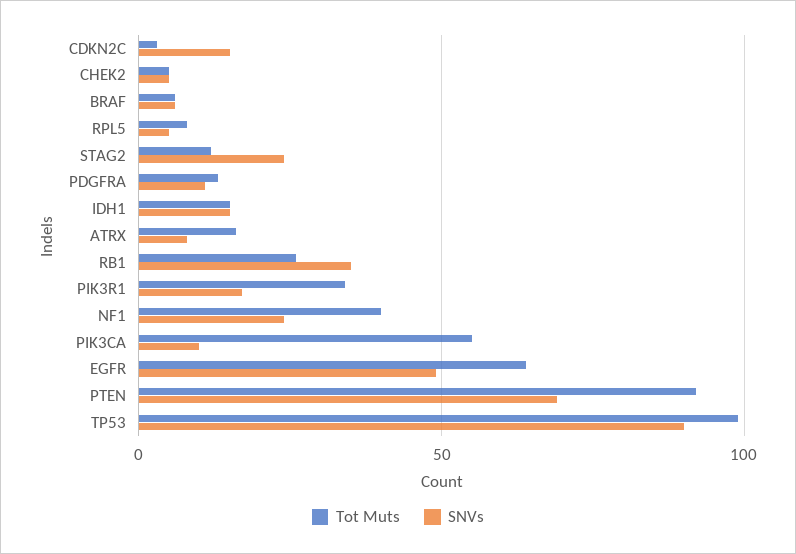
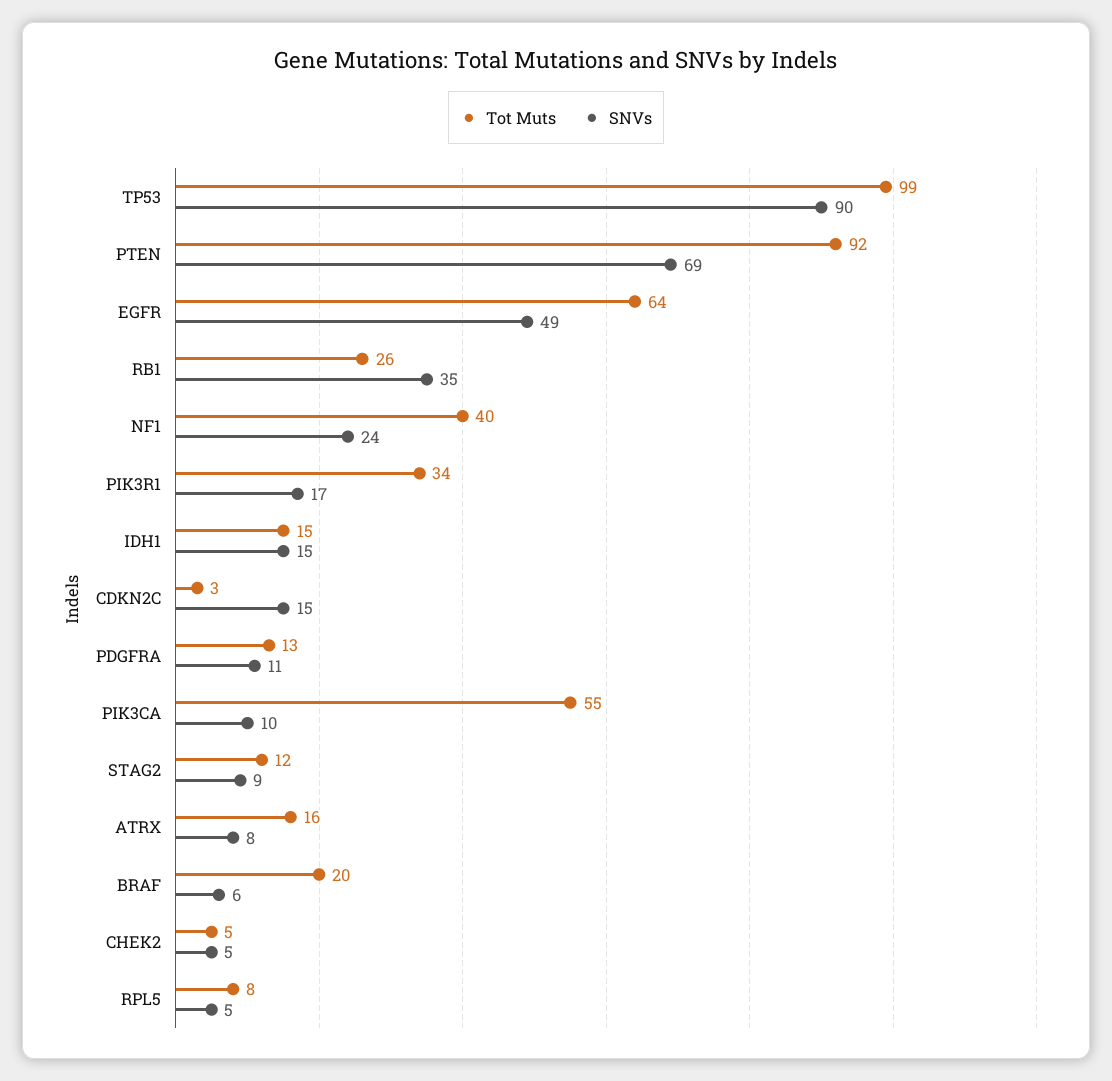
Tot Muts, BRAF: 5 -> 20
SNVs, STAG2: 25 -> 9

